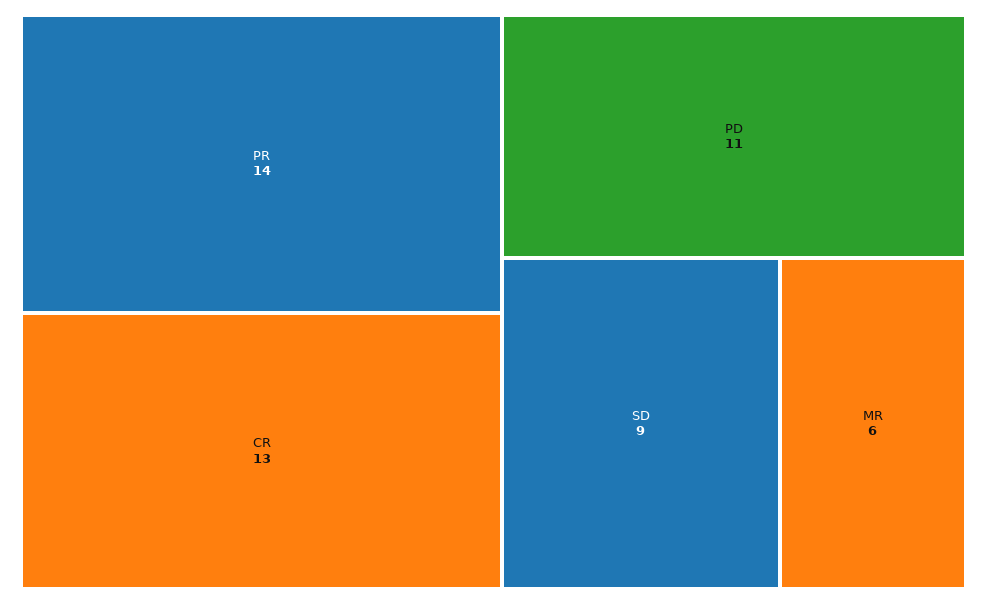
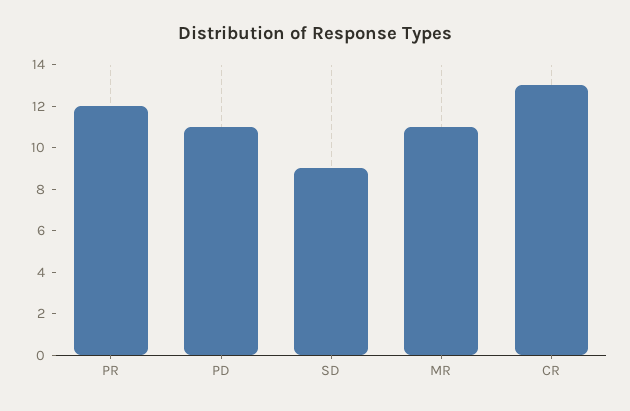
PR: 14 -> 12
MR: 6 -> 11

